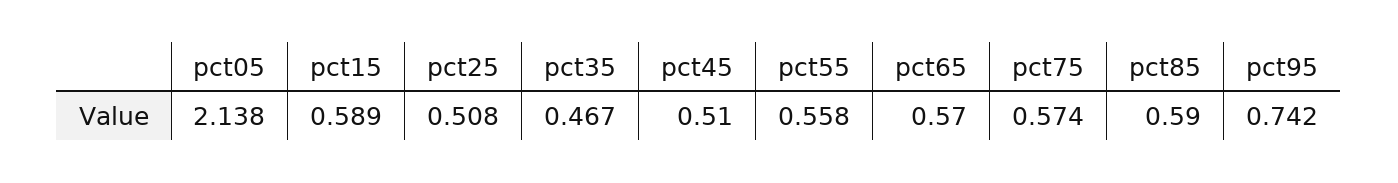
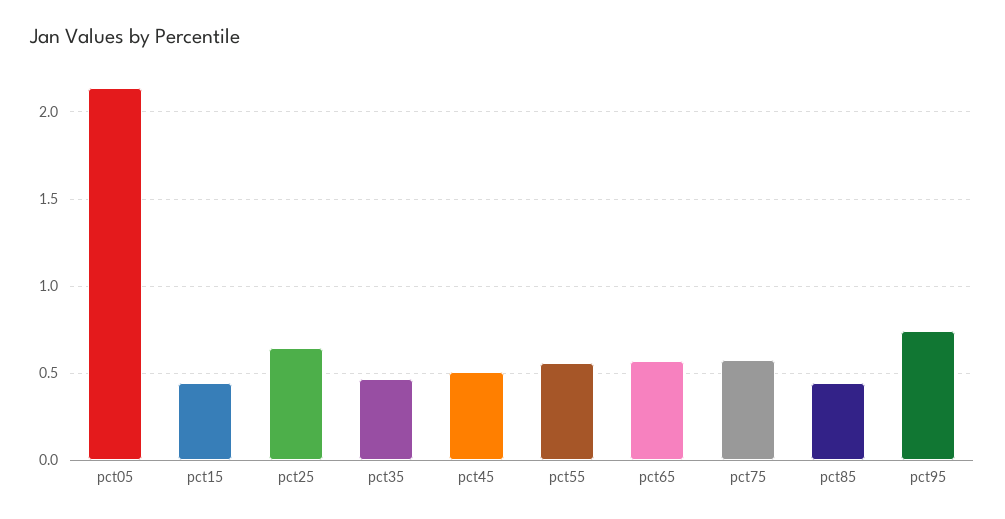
pct15: 0.589 -> 0.45
pct25: 0.508 -> 0.65
pct85: 0.59 -> 0.45

